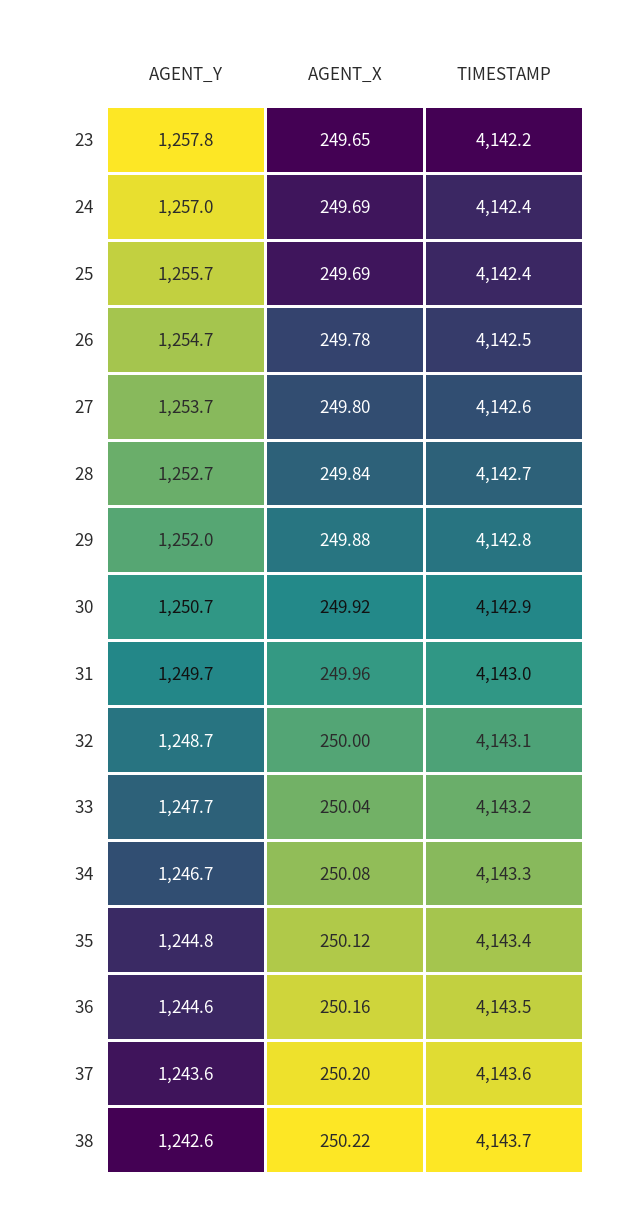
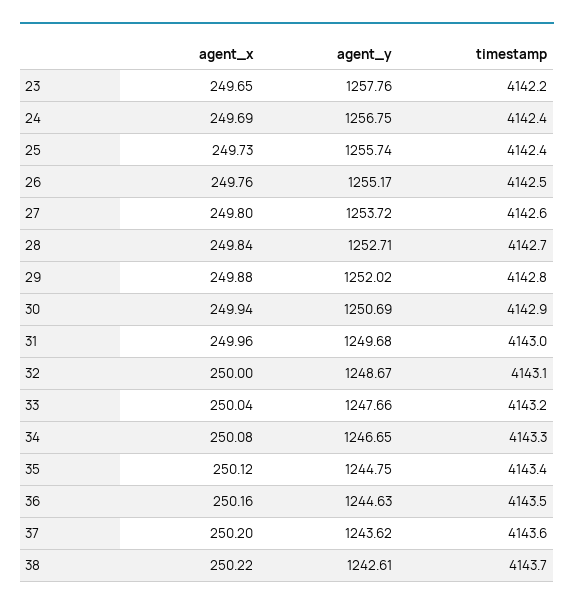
AGENT_Y, 24: 1257 -> 1256.75
AGENT_X, 25: 249.69 -> 249.73
AGENT_Y, 26: 1254.7 -> 1255.17
AGENT_X, 26: 249.78 -> 249.76
AGENT_X, 30: 249.92 -> 249.94

